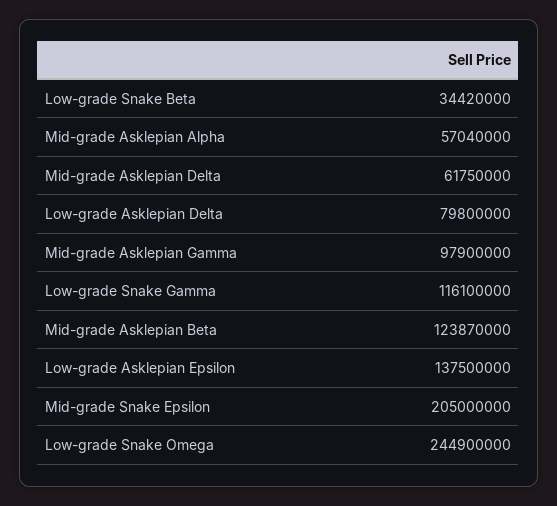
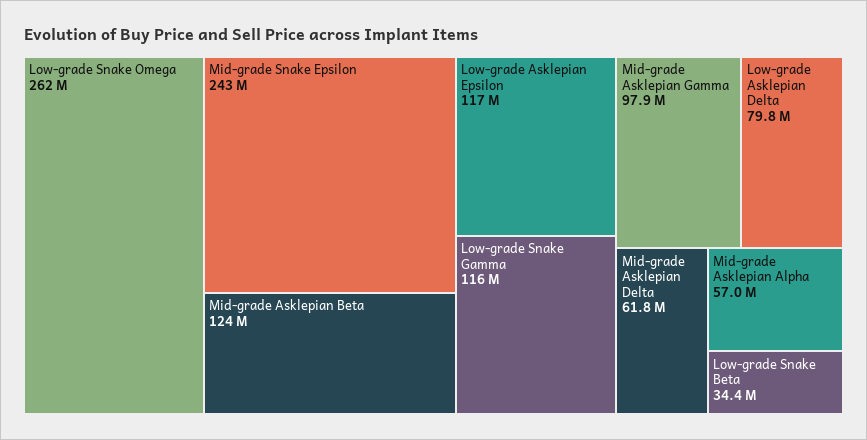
Low-grade Asklepian Epsilon: 137500000 -> 117000000
Mid-grade Snake Epsilon: 205000000 -> 243000000
Low-grade Snake Omega: 244900000 -> 262000000

